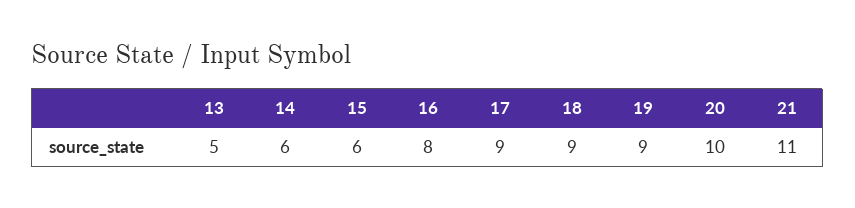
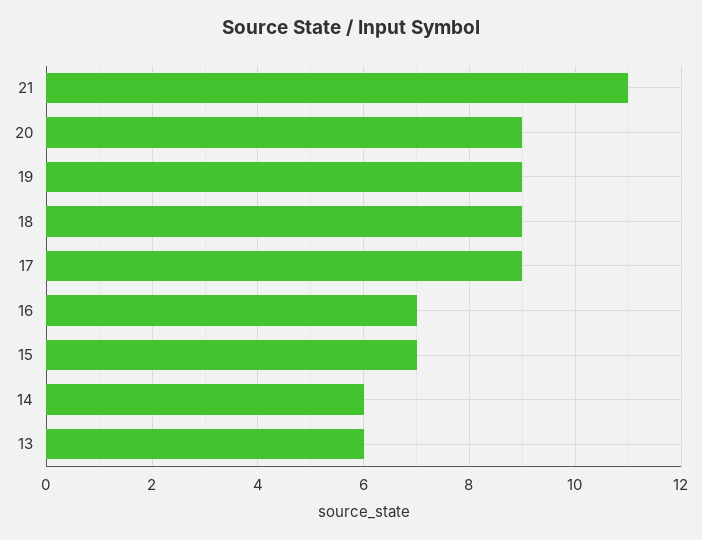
13: 5 -> 6
15: 6 -> 7
16: 8 -> 7
20: 10 -> 9

